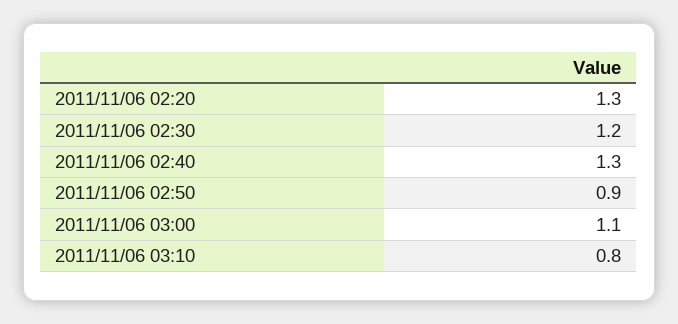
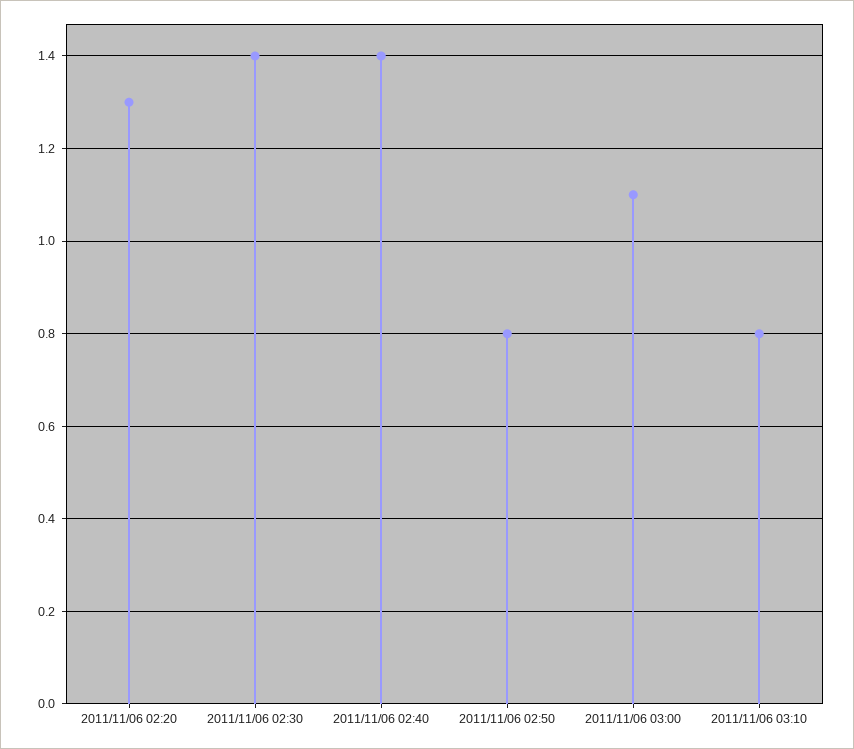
2011/11/06 02:30: 1.2 -> 1.4
2011/11/06 02:40: 1.3 -> 1.4
2011/11/06 02:50: 0.9 -> 0.8

